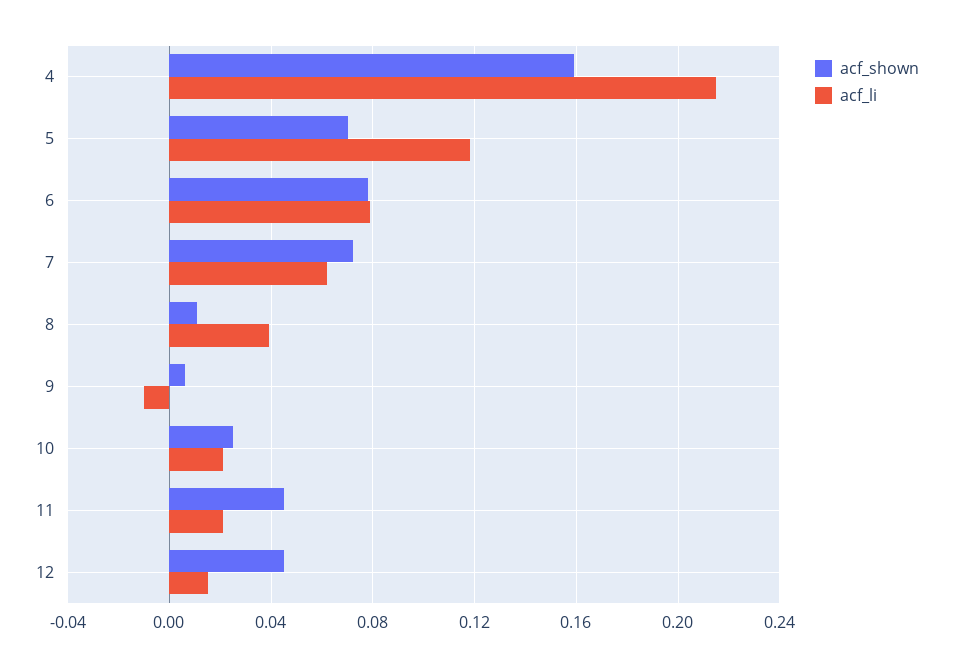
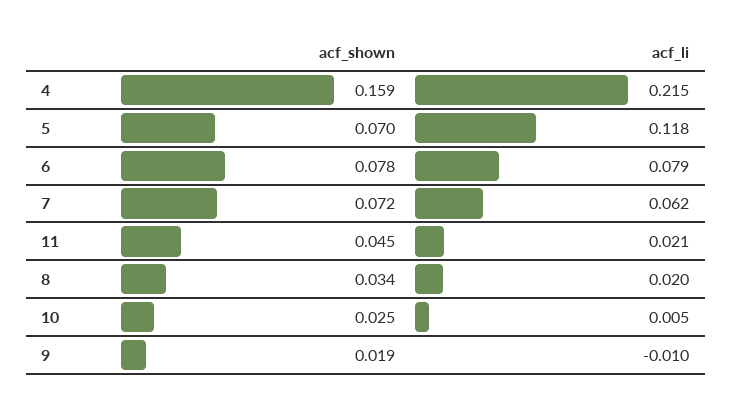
acf_shown, 8: 0.01 -> 0.034
acf_li, 8: 0.04 -> 0.02
acf_shown, 9: 0.005 -> 0.019
acf_li, 10: 0.02 -> 0.005
acf_shown, 12: 0.045 -> none
acf_li, 12: 0.015 -> none

